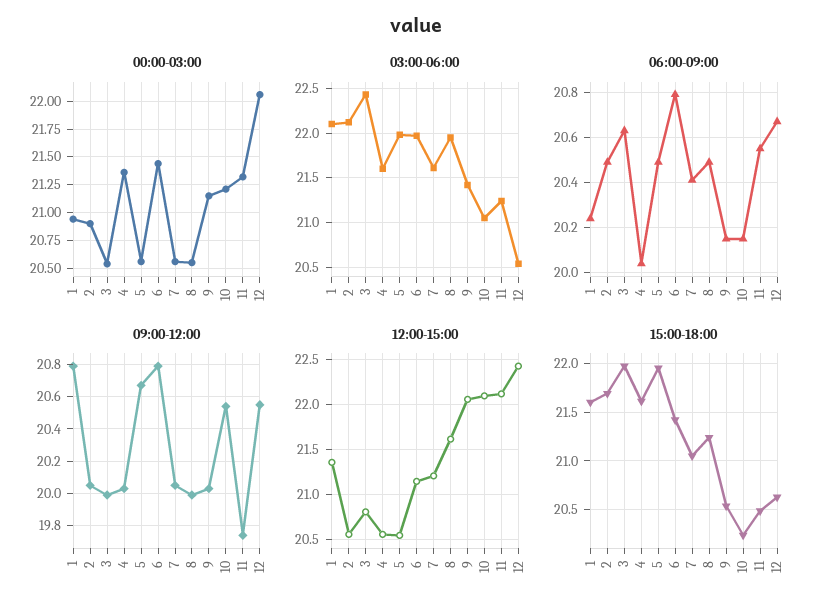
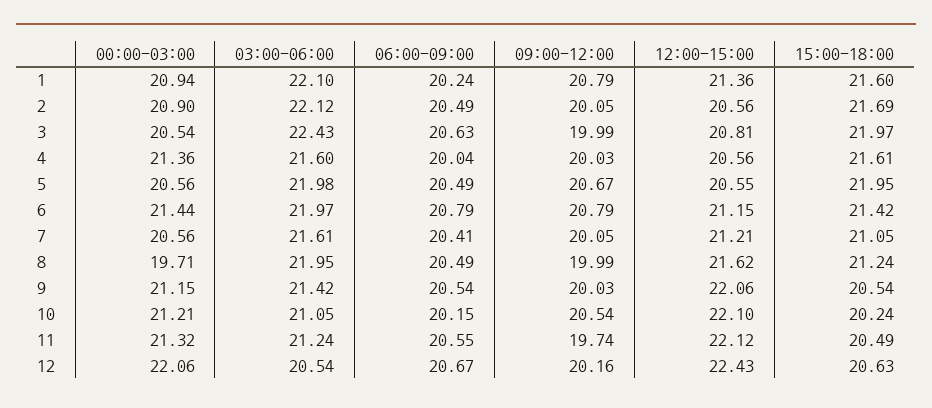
00:00-03:00, 8: 20.5 -> 19.71
06:00-09:00, 9: 20.15 -> 20.54
09:00-12:00, 12: 20.55 -> 20.16

